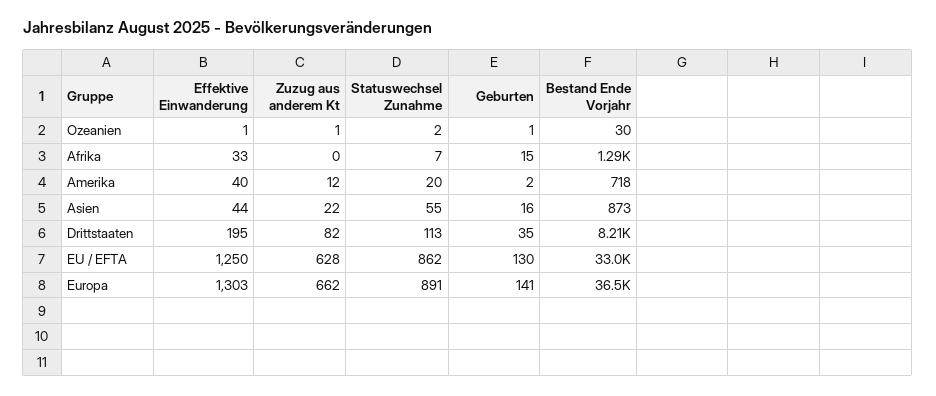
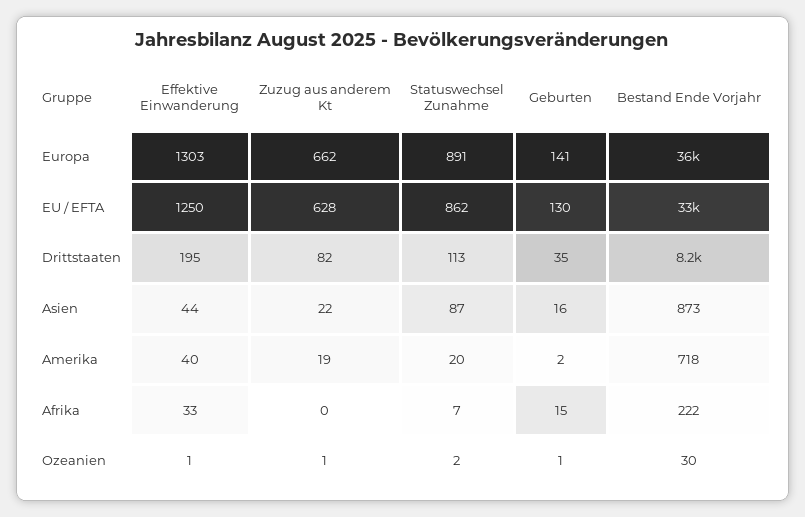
Bestand Ende Vorjahr, Afrika: 1290 -> 222
Zuzug aus anderem Kt, Amerika: 12 -> 19
Statuswechsel Zunahme, Asien: 55 -> 87

